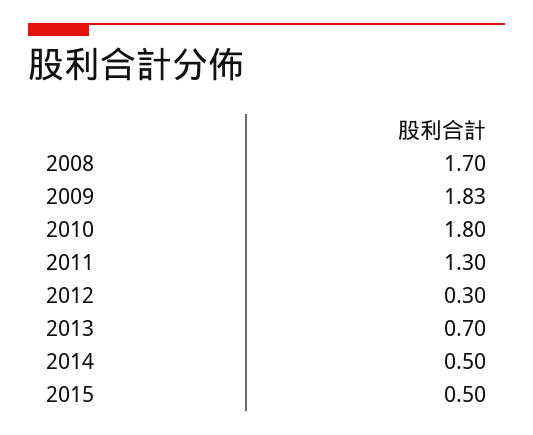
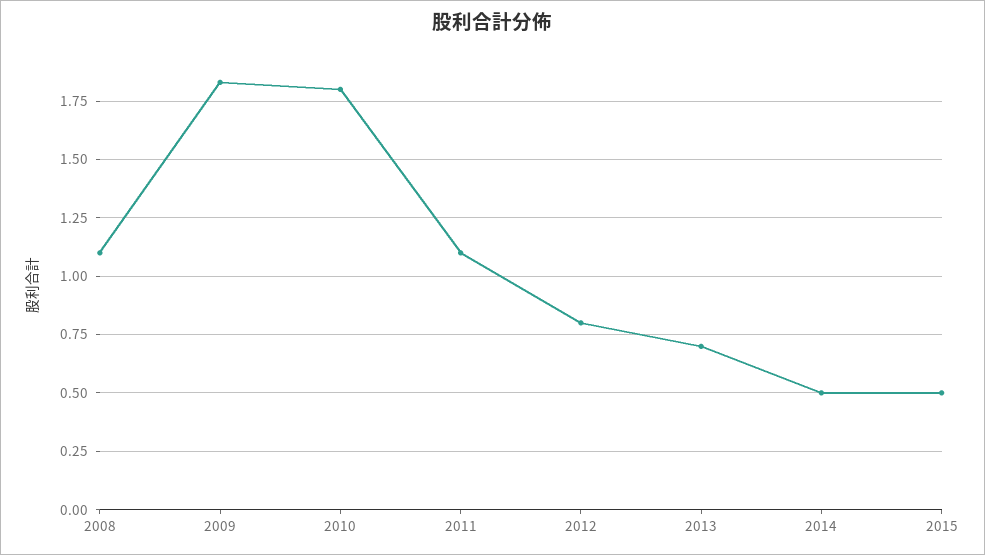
2008: 1.7 -> 1.1
2011: 1.3 -> 1.1
2012: 0.3 -> 0.8

